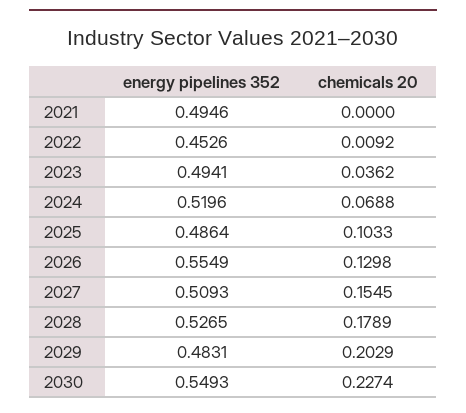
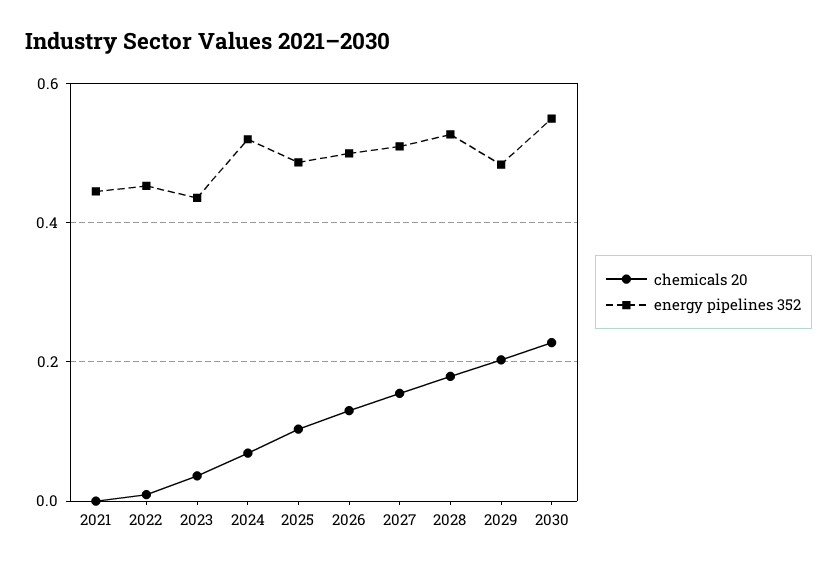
energy pipelines 352, 2021: 0.4946 -> 0.44
energy pipelines 352, 2023: 0.4941 -> 0.44
energy pipelines 352, 2026: 0.5549 -> 0.5

